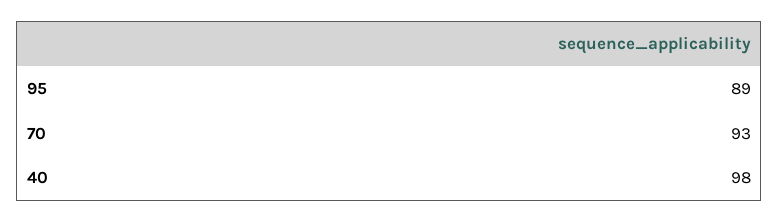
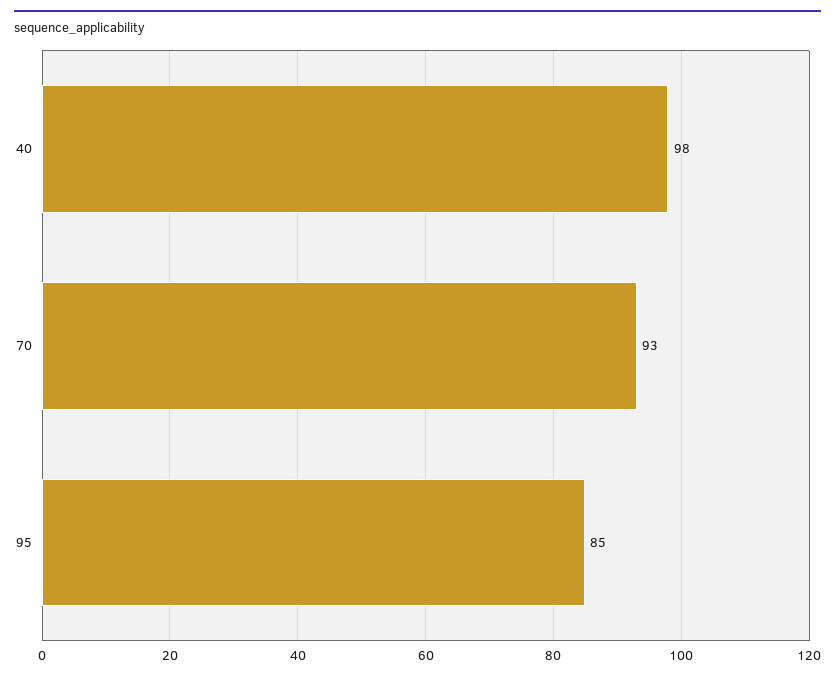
95: 89 -> 85

